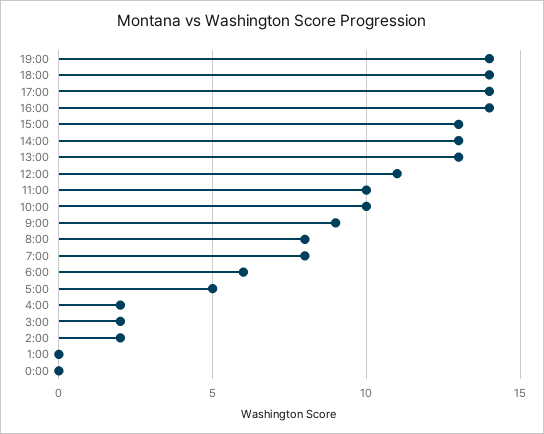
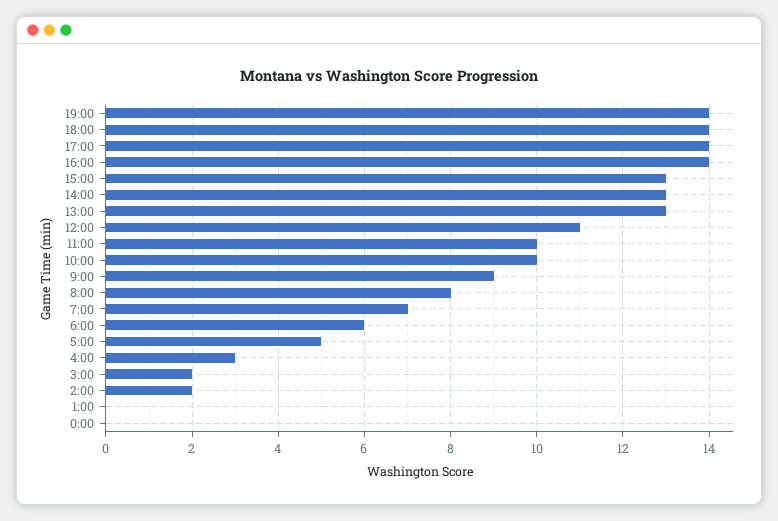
7:00: 8 -> 7
4:00: 2 -> 3

